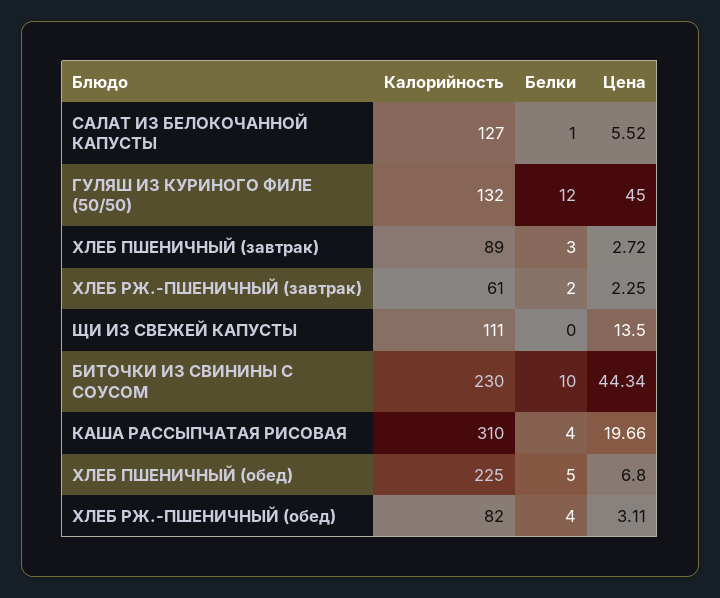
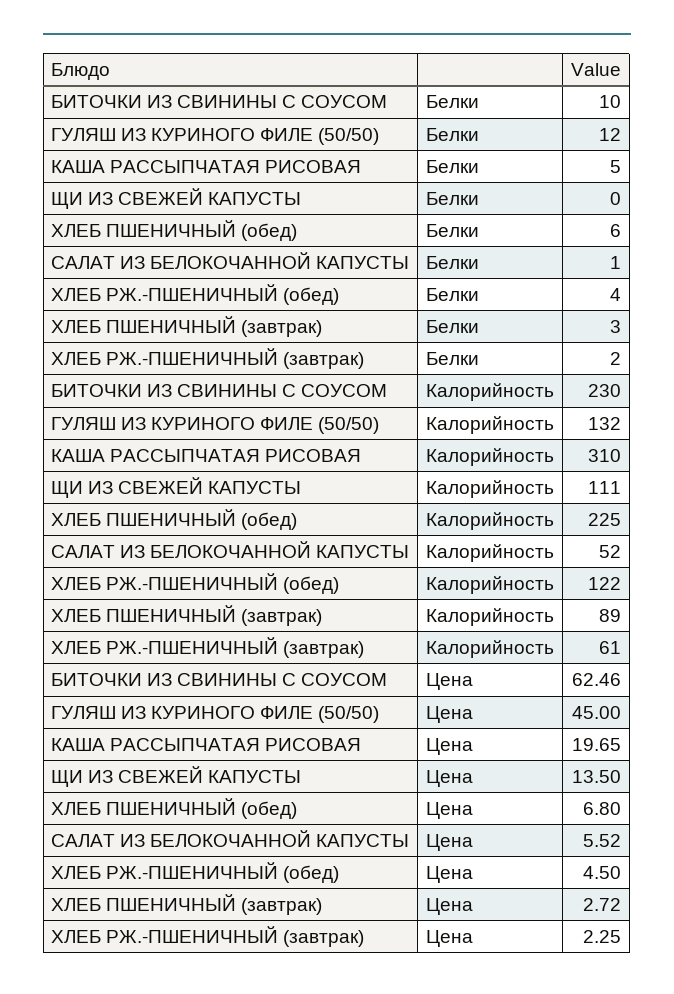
Калорийность, САЛАТ ИЗ БЕЛОКОЧАННОЙ КАПУСТЫ: 127 -> 52
Цена, БИТОЧКИ ИЗ СВИНИНЫ С СОУСОМ: 44.34 -> 62.46
Белки, КАША РАССЫПЧАТАЯ РИСОВАЯ: 4 -> 5
Цена, КАША РАССЫПЧАТАЯ РИСОВАЯ: 19.66 -> 19.65
Белки, ХЛЕБ ПШЕНИЧНЫЙ (обед): 5 -> 6
Калорийность, ХЛЕБ РЖ.-ПШЕНИЧНЫЙ (обед): 82 -> 122
Цена, ХЛЕБ РЖ.-ПШЕНИЧНЫЙ (обед): 3.11 -> 4.5

